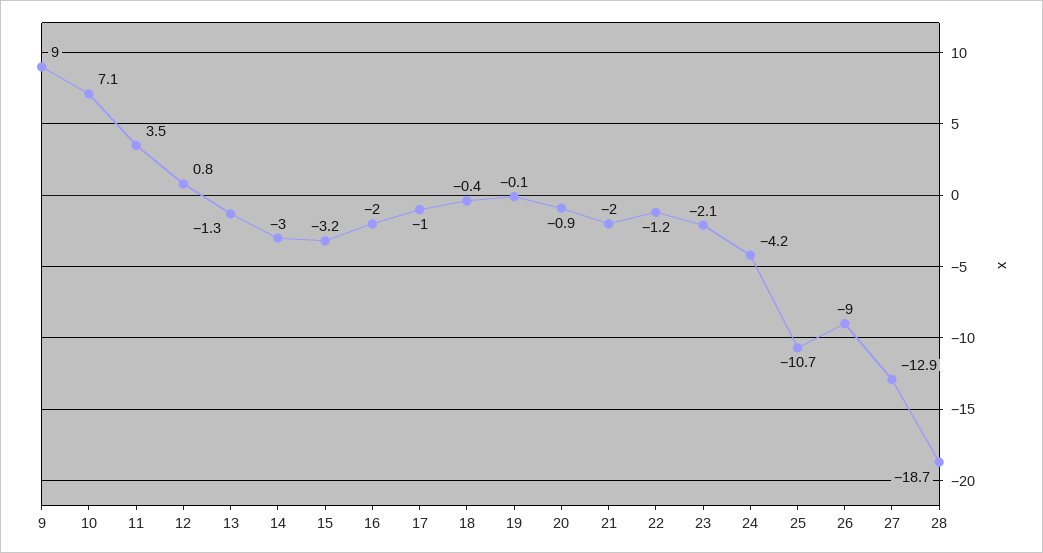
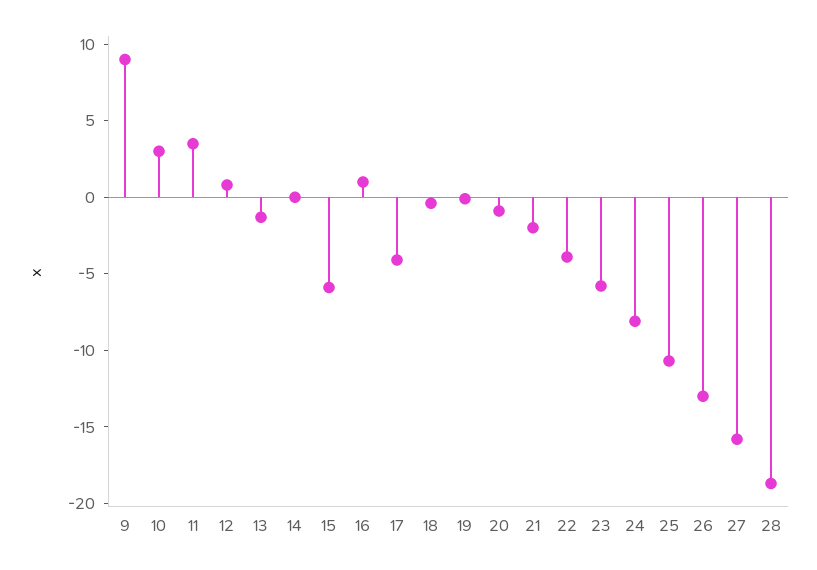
10: 7.1 -> 3
14: -3 -> 0
15: -3.2 -> -6
16: -2 -> 1
17: -1 -> -4
22: -1.2 -> -4
23: -2.1 -> -6
24: -4.2 -> -8
26: -9 -> -13
27: -12.9 -> -16

